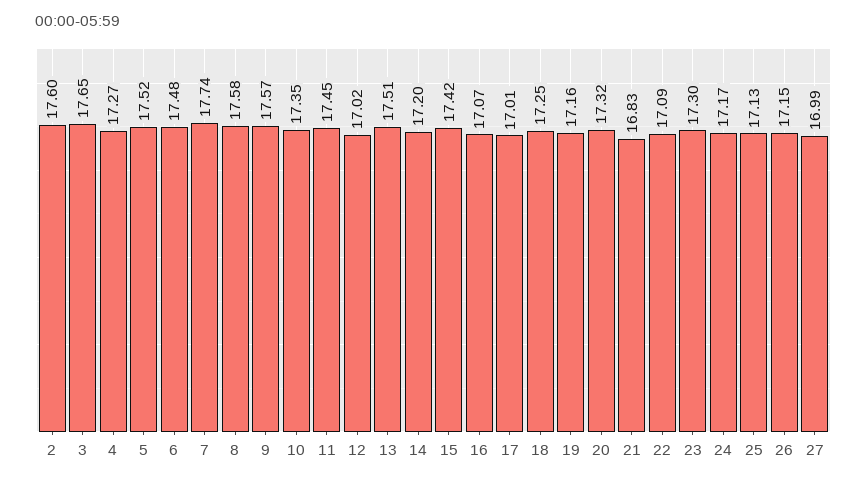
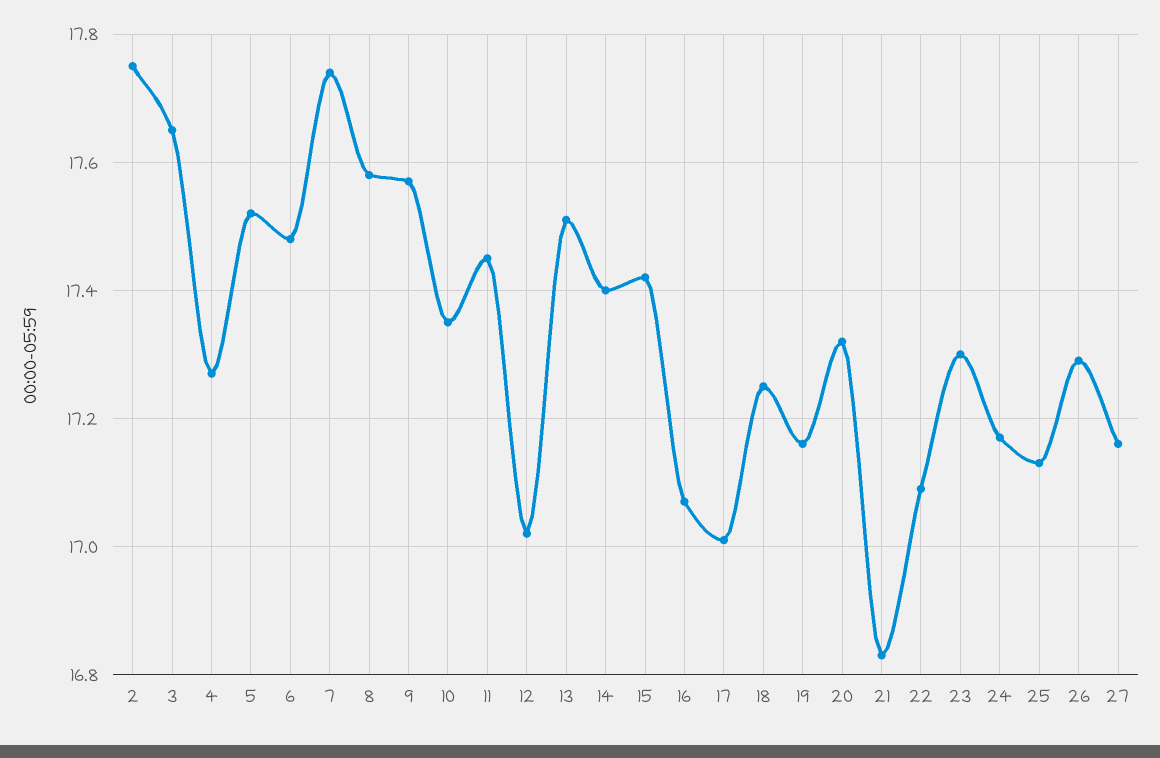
2: 17.6 -> 17.75
14: 17.2 -> 17.4
26: 17.15 -> 17.3
27: 16.99 -> 17.15

